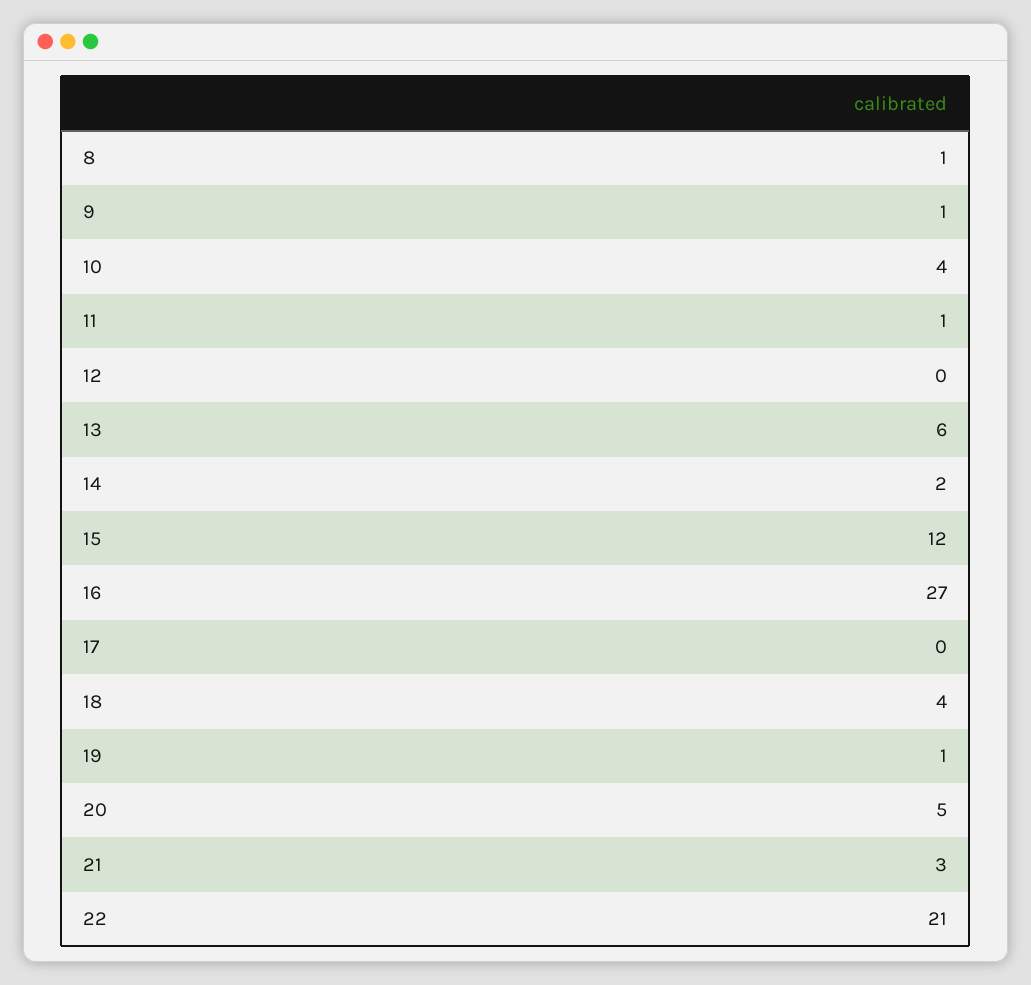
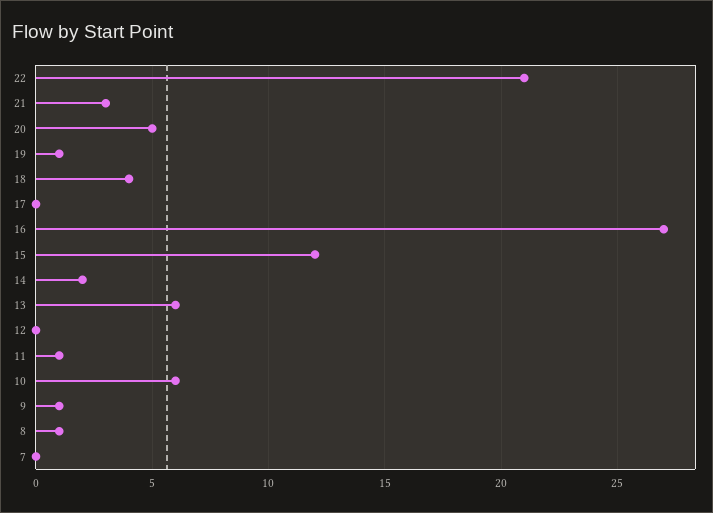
10: 4 -> 6
7: none -> 0

